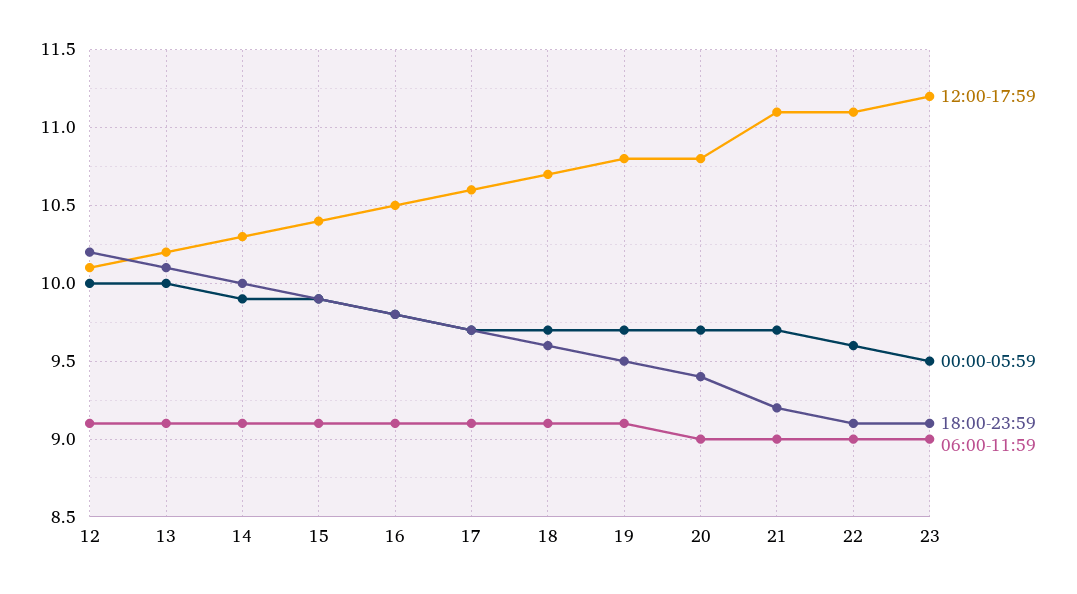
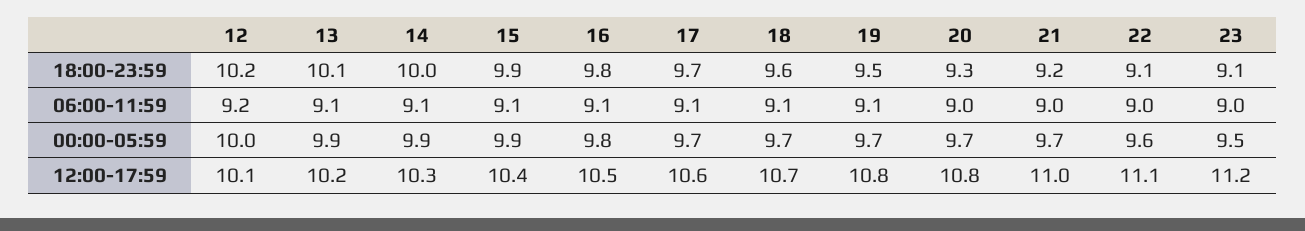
06:00-11:59, 12: 9.1 -> 9.2
00:00-05:59, 13: 10 -> 9.9
18:00-23:59, 20: 9.4 -> 9.3
12:00-17:59, 21: 11.1 -> 11

